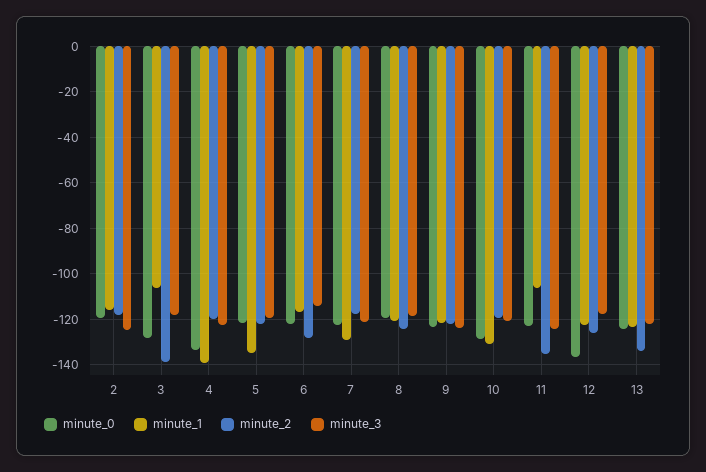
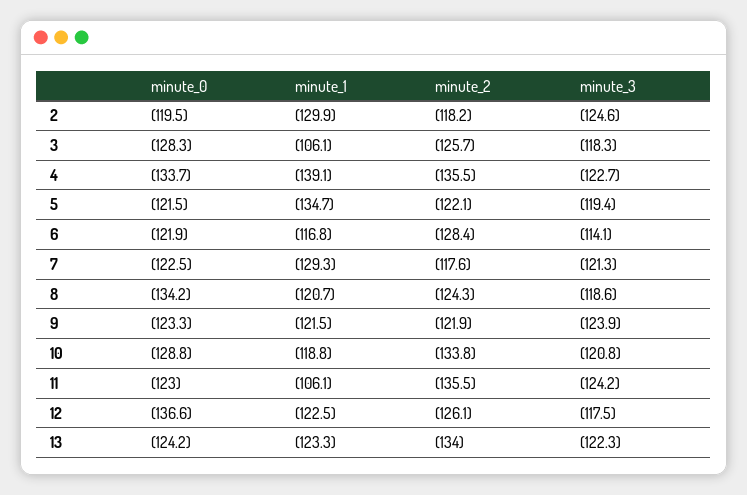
minute_1, 2: -115 -> -129.9
minute_2, 3: -140 -> -125.7
minute_2, 4: -120 -> -135.5
minute_0, 8: -120 -> -134.2
minute_1, 10: -130 -> -118.8
minute_2, 10: -120 -> -133.8

